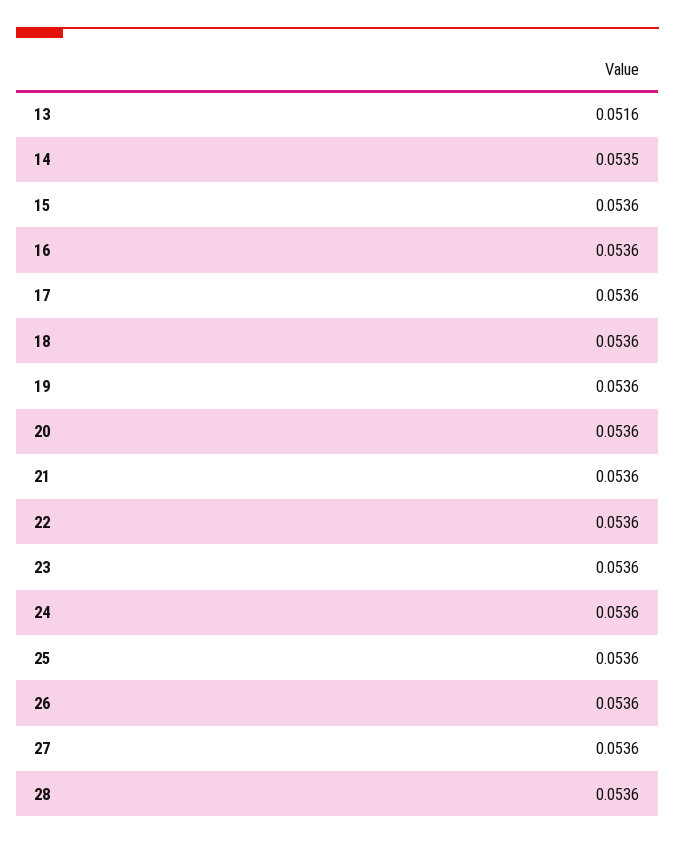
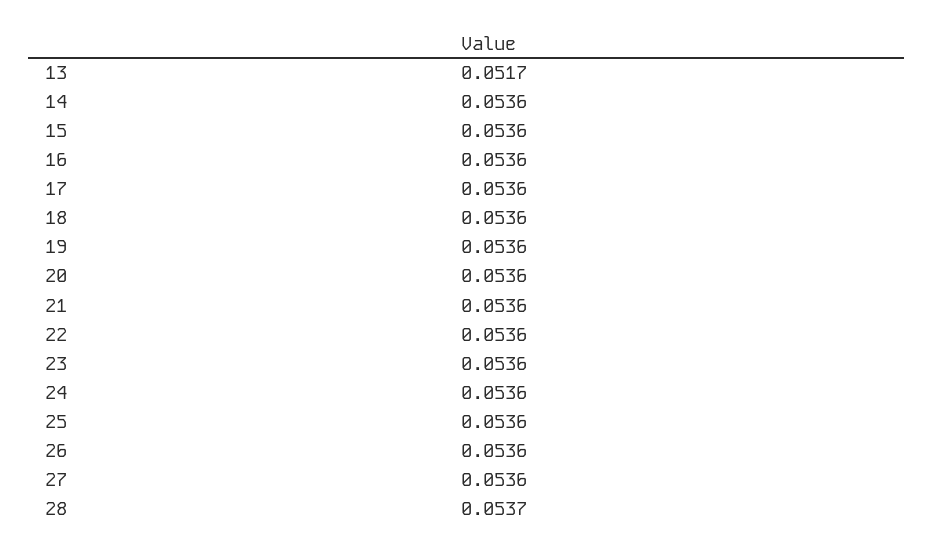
13: 0.0516 -> 0.0517
14: 0.0535 -> 0.0536
28: 0.0536 -> 0.0537

